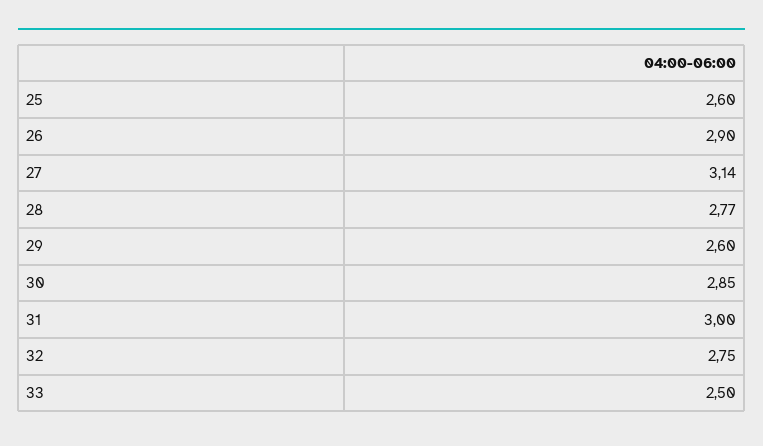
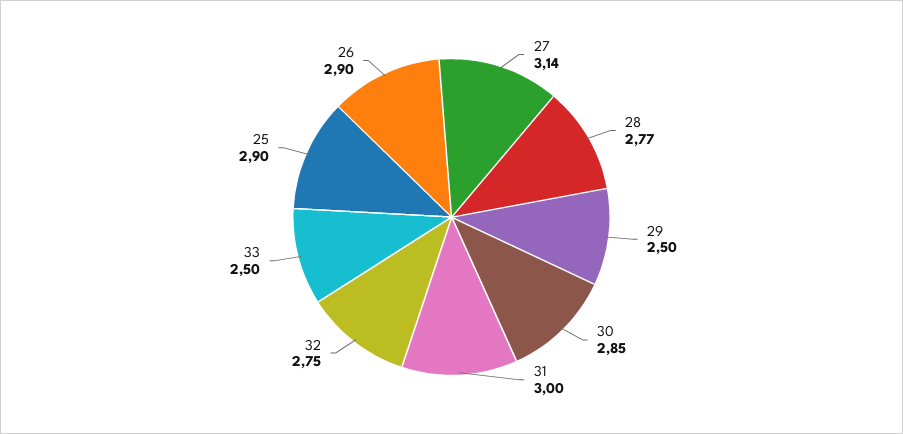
25: 2.6 -> 2.9
29: 2.6 -> 2.5

